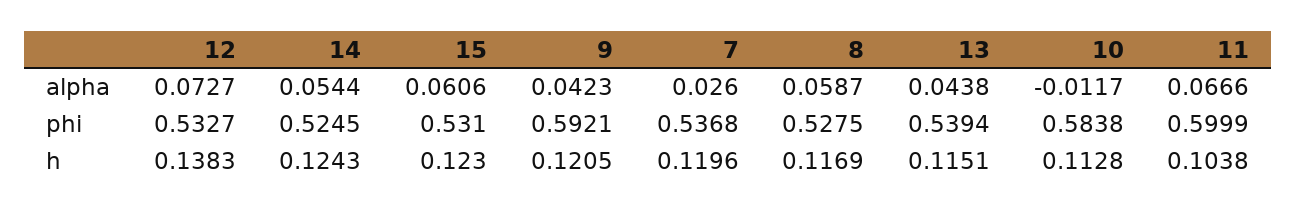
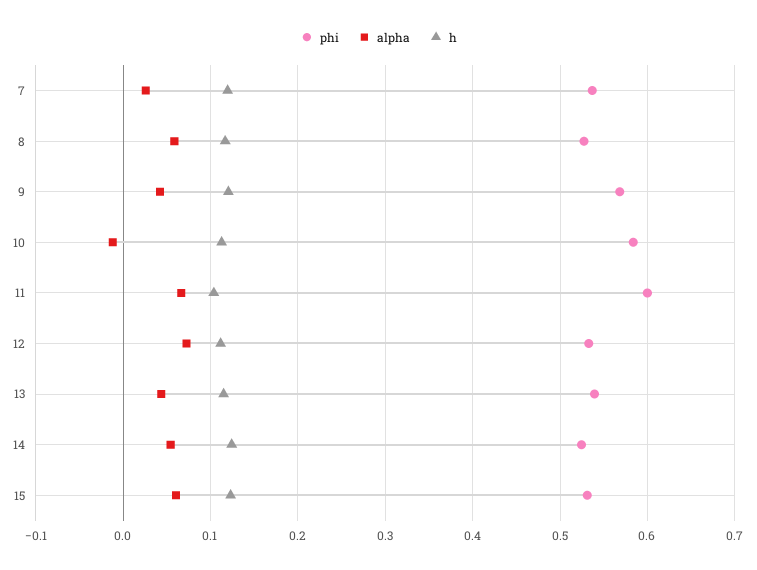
phi, 9: 0.5921 -> 0.57
h, 12: 0.1383 -> 0.11

